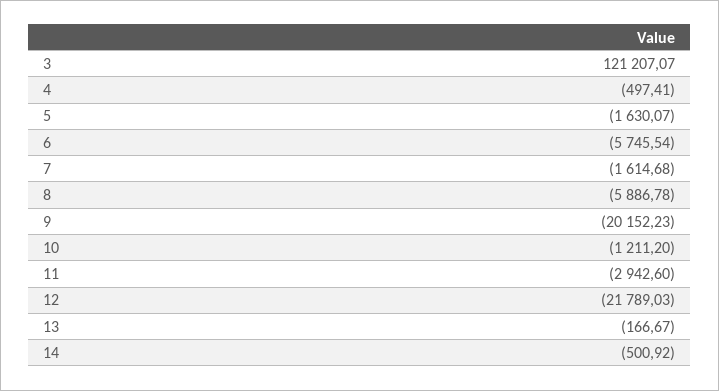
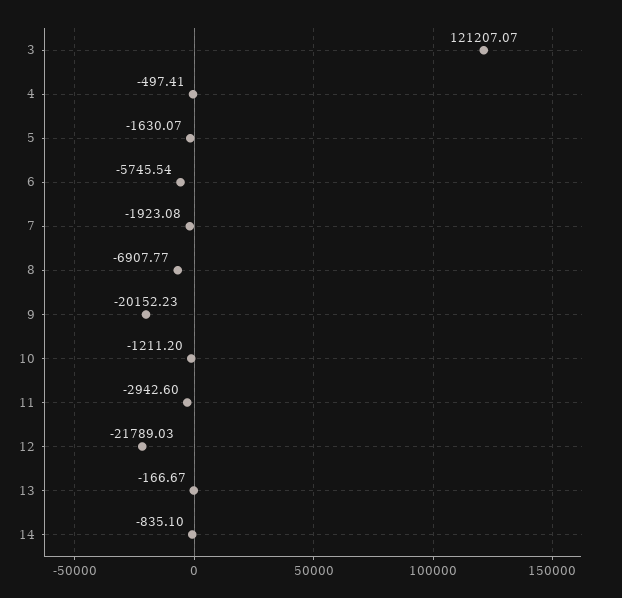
7: -1614.68 -> -1923.08
8: -5886.78 -> -6907.77
14: -500.92 -> -835.1

